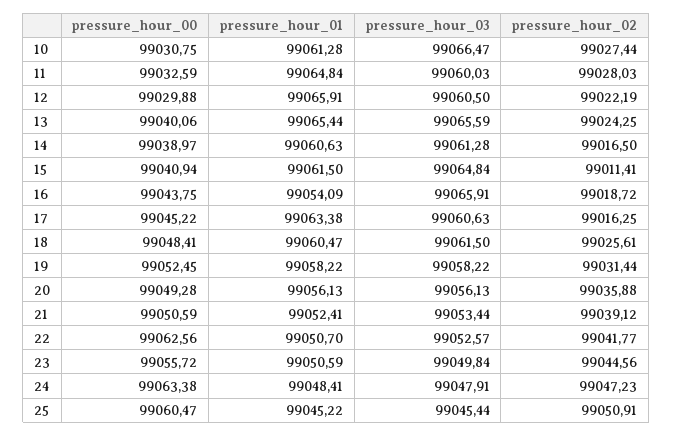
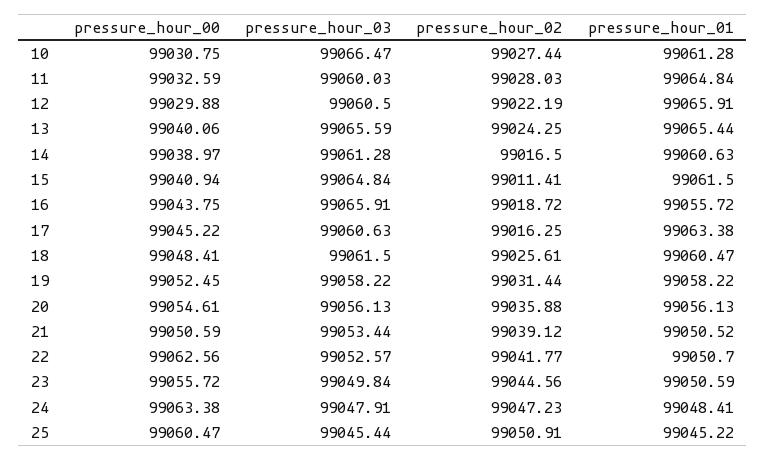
pressure_hour_01, 16: 99054.09 -> 99055.72
pressure_hour_00, 20: 99049.28 -> 99054.61
pressure_hour_01, 21: 99052.41 -> 99050.52

